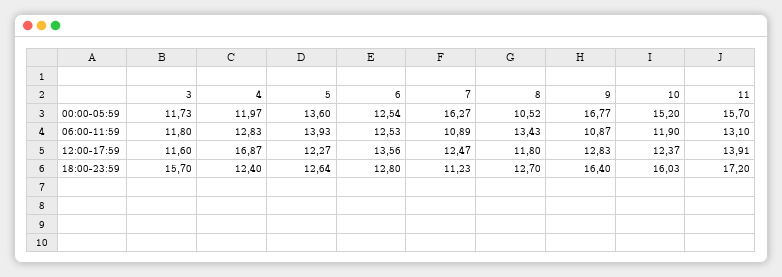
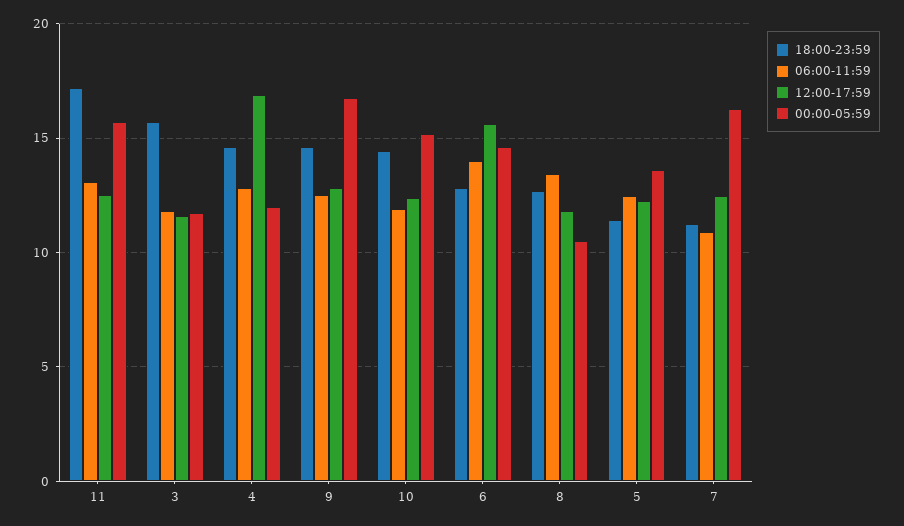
00:00-05:59, 6: 12.54 -> 14.5
06:00-11:59, 5: 13.93 -> 12.5
06:00-11:59, 6: 12.53 -> 14
06:00-11:59, 9: 10.87 -> 12.5
12:00-17:59, 6: 13.56 -> 15.5
12:00-17:59, 11: 13.91 -> 12.5
18:00-23:59, 4: 12.4 -> 14.5
18:00-23:59, 5: 12.64 -> 11.5
18:00-23:59, 9: 16.4 -> 14.5
18:00-23:59, 10: 16.03 -> 14.5

